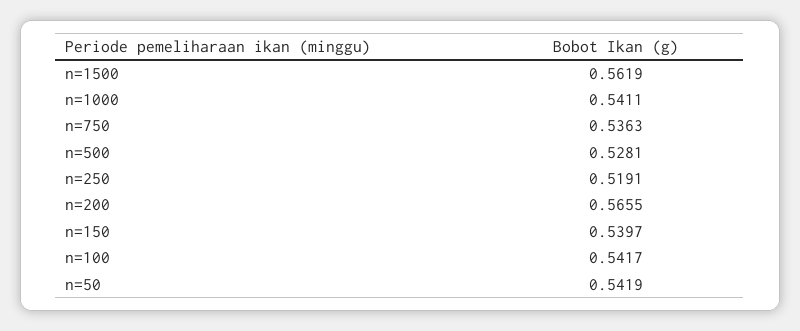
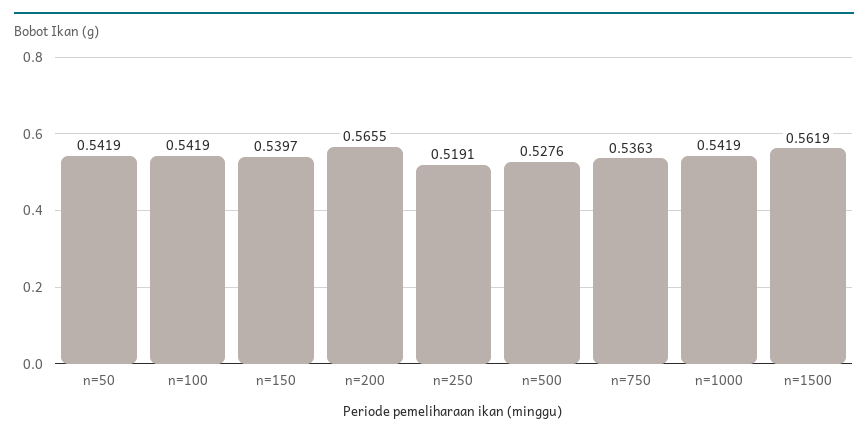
n=1000: 0.5411 -> 0.5419
n=500: 0.5281 -> 0.5276
n=100: 0.5417 -> 0.5419

